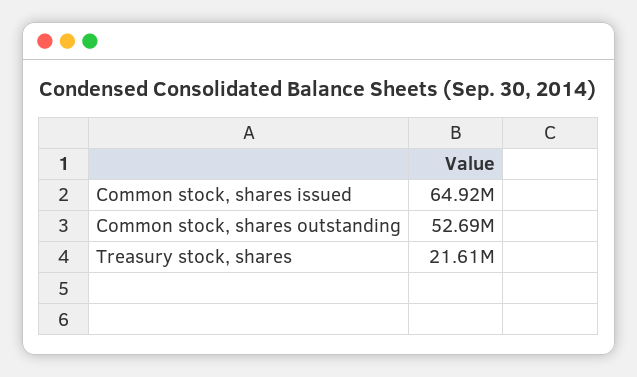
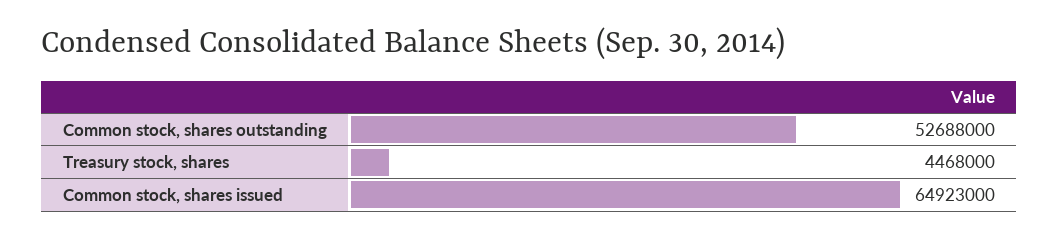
Treasury stock, shares: 21610000 -> 4468000

